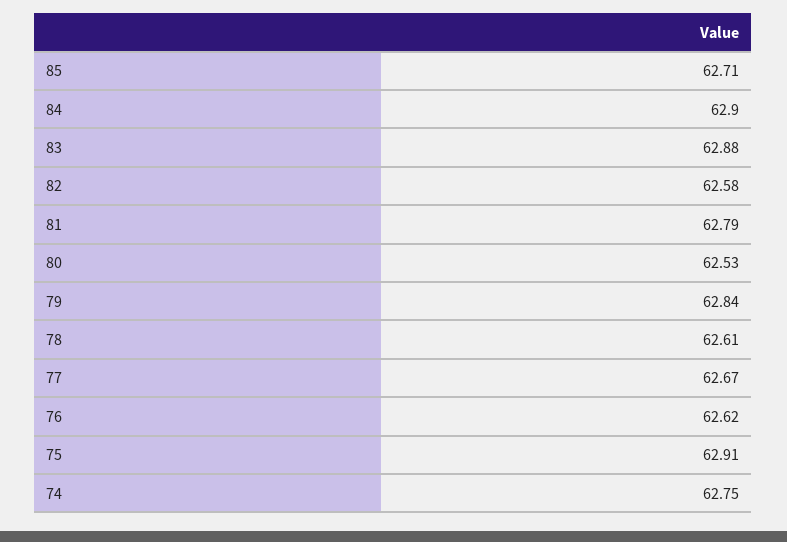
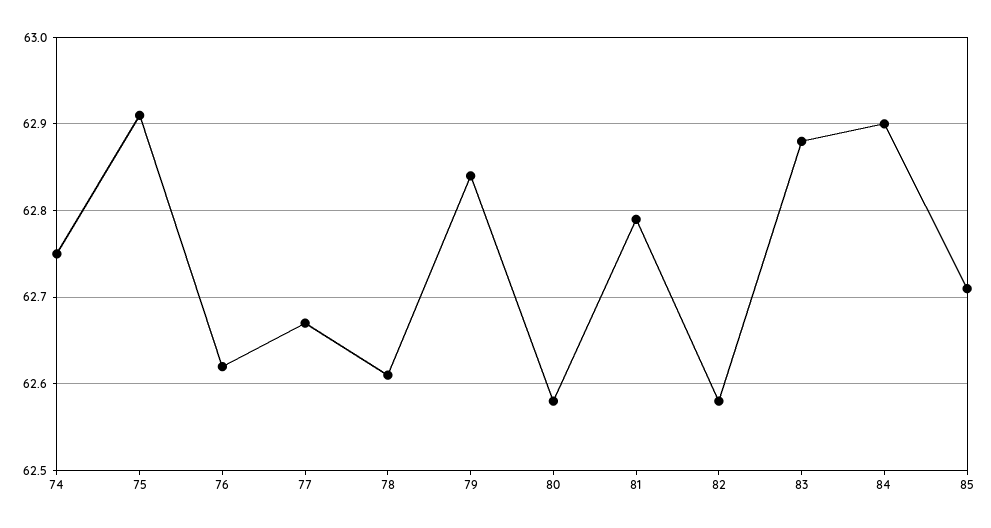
80: 62.53 -> 62.58

